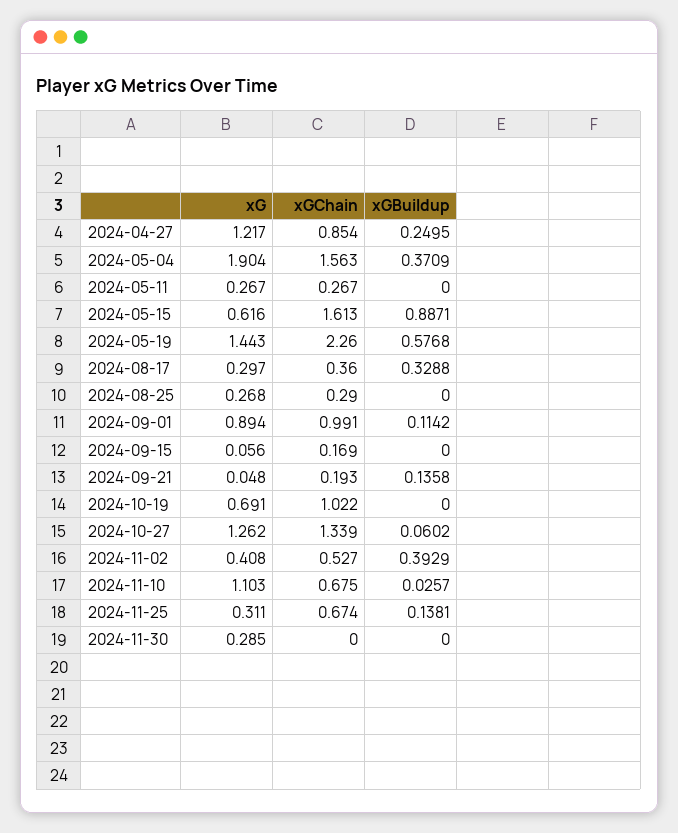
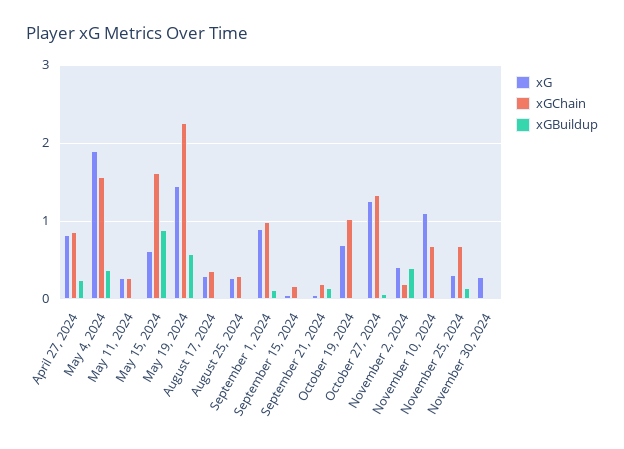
xG, 2024-04-27: 1.217 -> 0.8
xGBuildup, 2024-08-17: 0.3288 -> 0
xGChain, 2024-11-02: 0.527 -> 0.2

